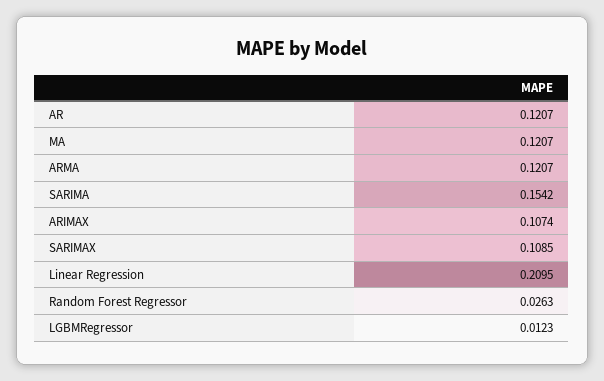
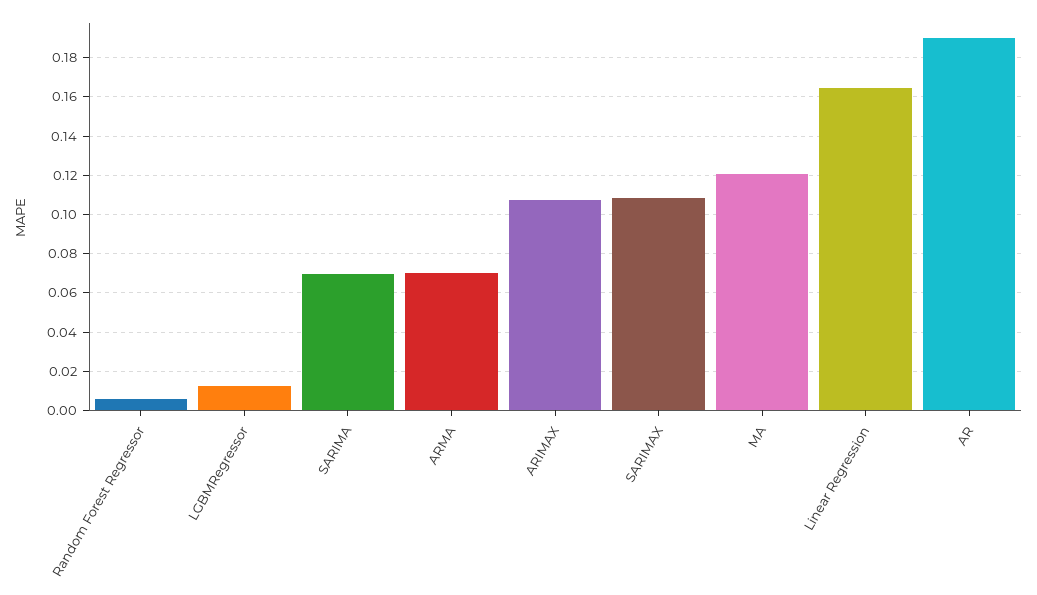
AR: 0.1207 -> 0.19
ARMA: 0.1207 -> 0.07
SARIMA: 0.1542 -> 0.07
Linear Regression: 0.2095 -> 0.165
Random Forest Regressor: 0.0263 -> 0.005

